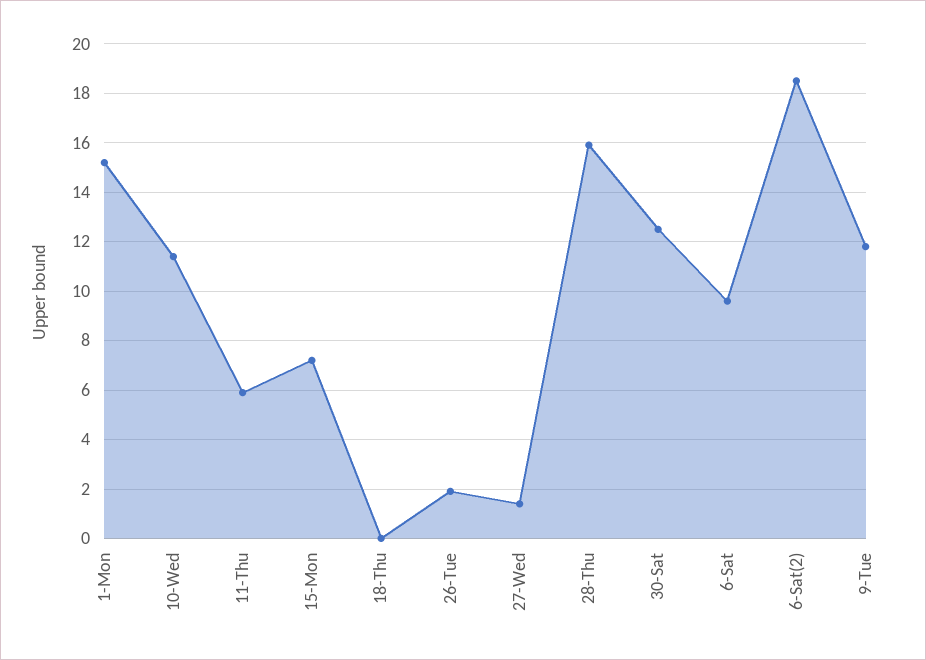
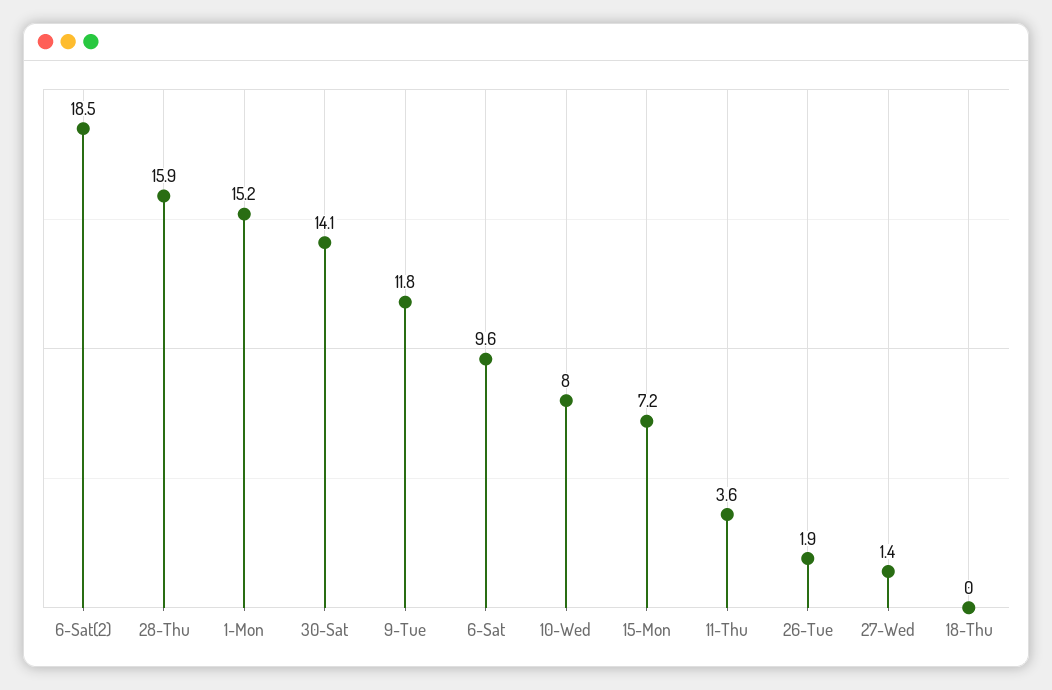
10-Wed: 11.5 -> 8
11-Thu: 6 -> 3.6
30-Sat: 12.5 -> 14.1

